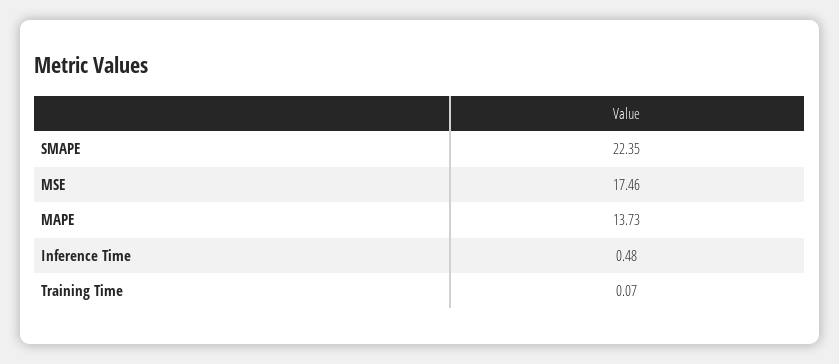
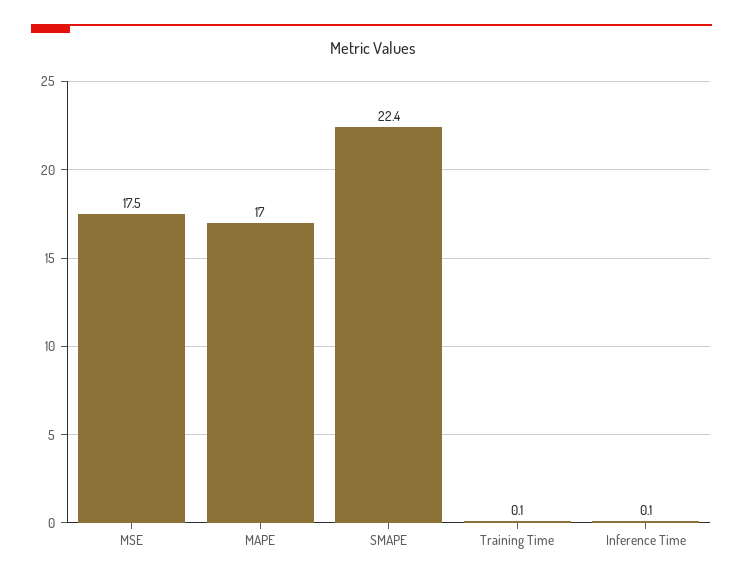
MAPE: 13.73 -> 17
Inference Time: 0.48 -> 0.1

